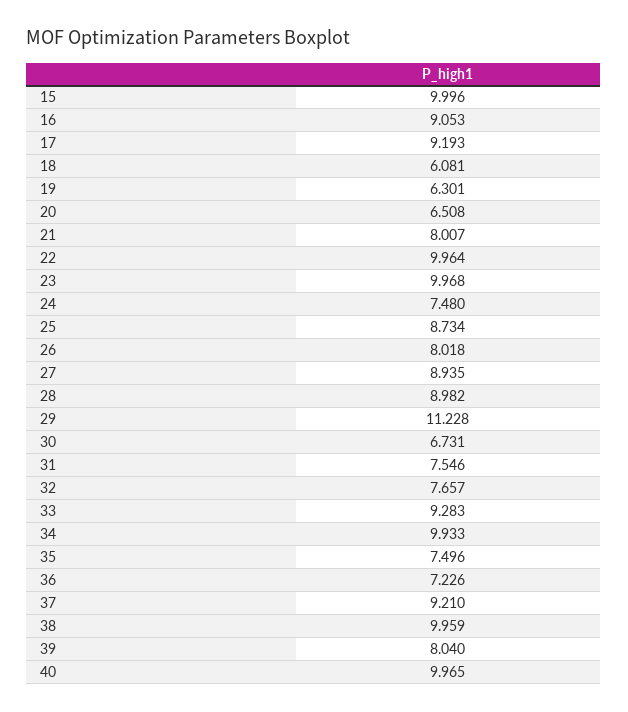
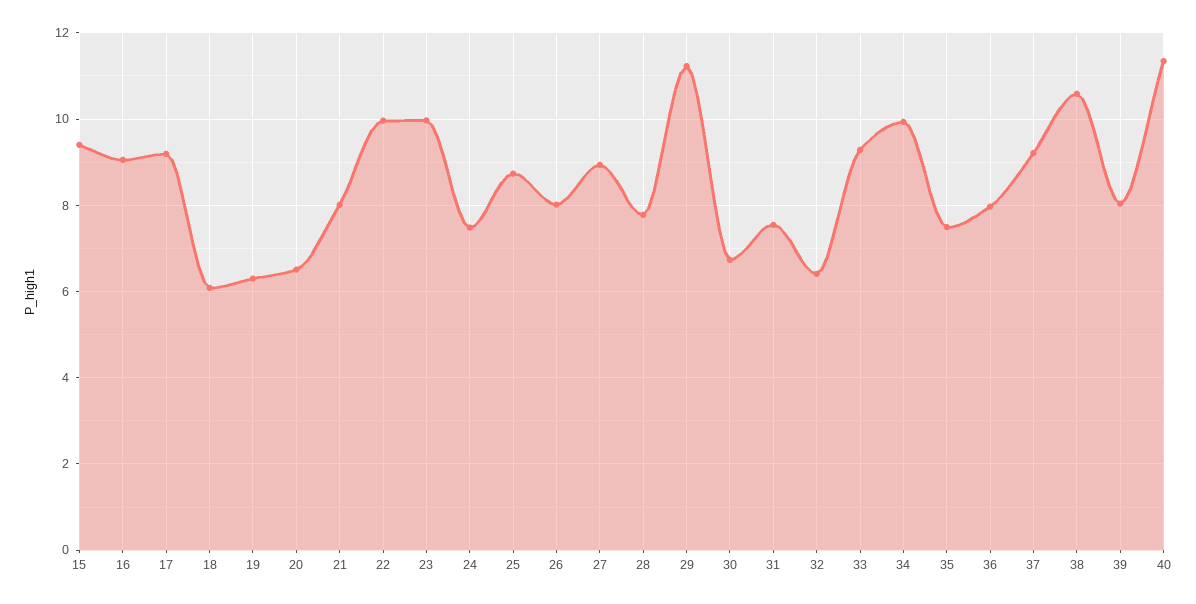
15: 9.996 -> 9.4
28: 8.982 -> 7.8
32: 7.657 -> 6.4
36: 7.226 -> 8
38: 9.959 -> 10.6
40: 9.965 -> 11.4

